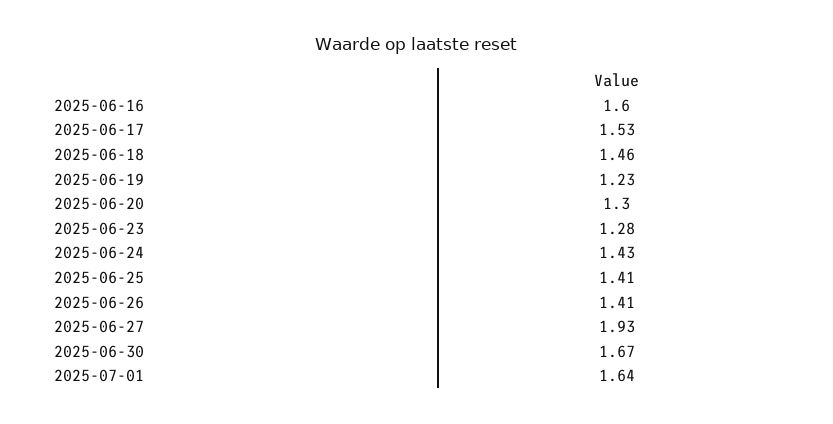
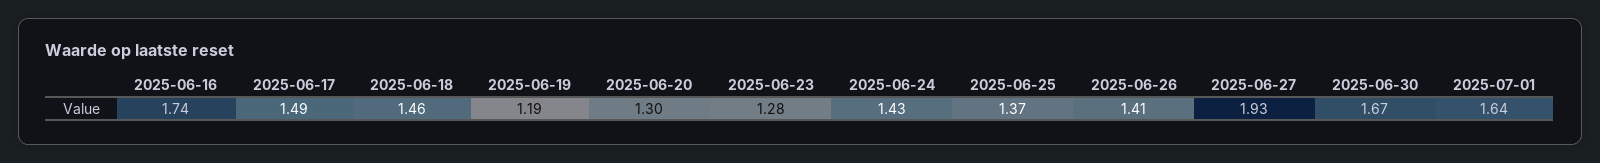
2025-06-16: 1.6 -> 1.74
2025-06-17: 1.53 -> 1.49
2025-06-19: 1.23 -> 1.19
2025-06-25: 1.41 -> 1.37

